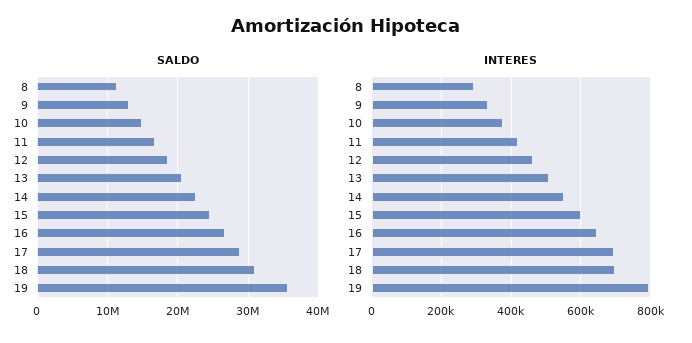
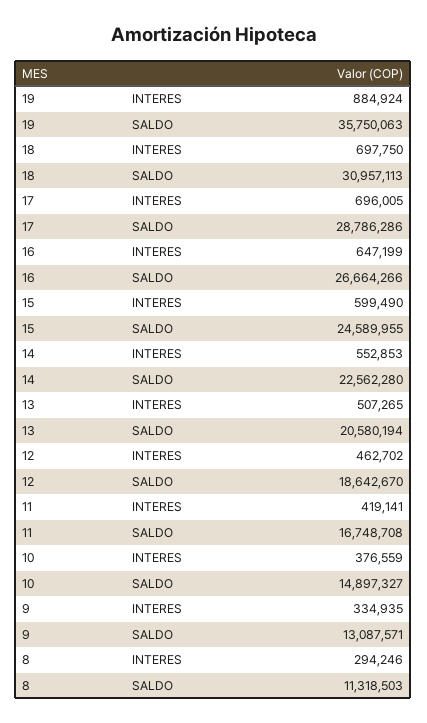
INTERES, 19: 800000 -> 884924

